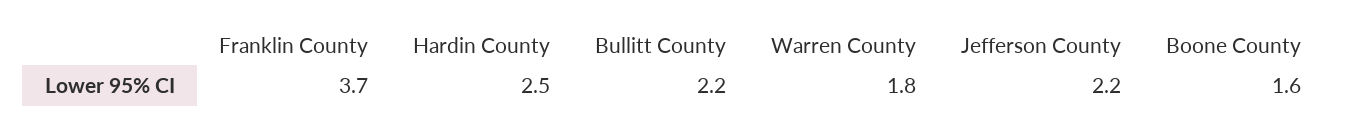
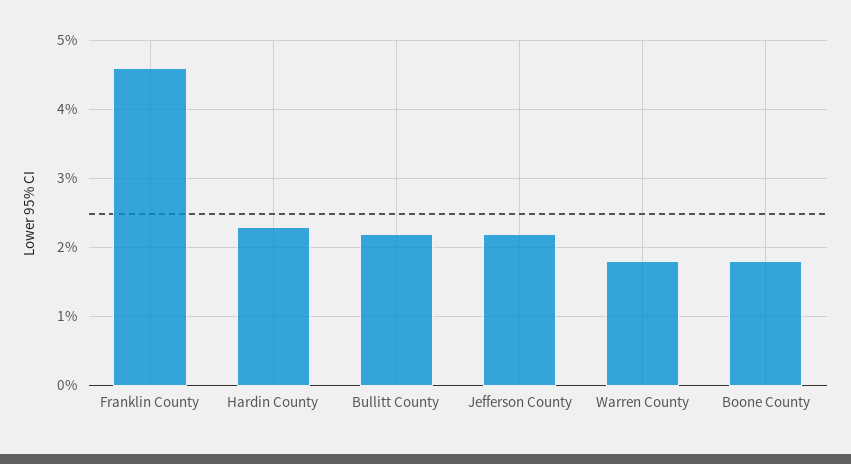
Franklin County: 3.7 -> 4.6
Hardin County: 2.5 -> 2.3
Boone County: 1.6 -> 1.8

